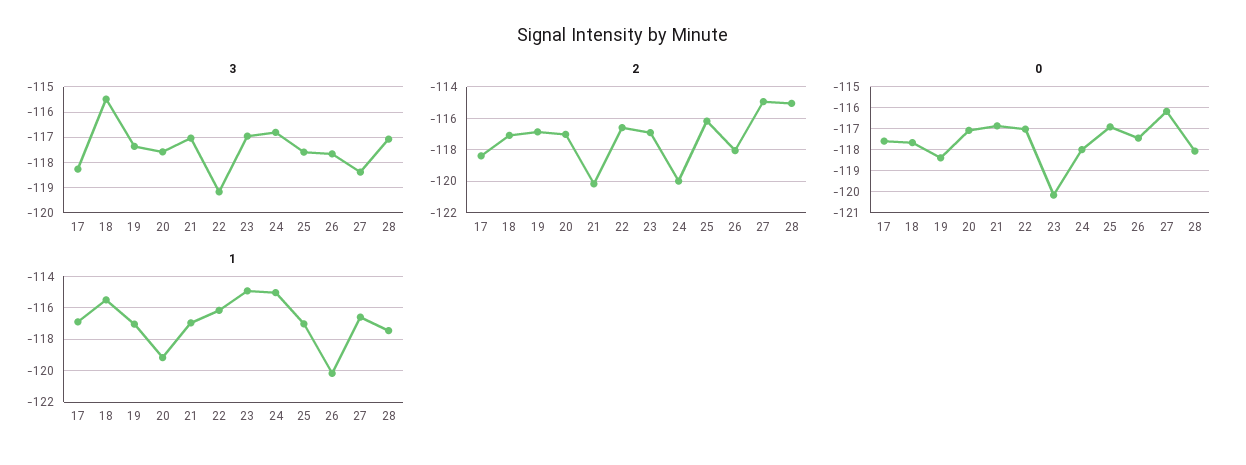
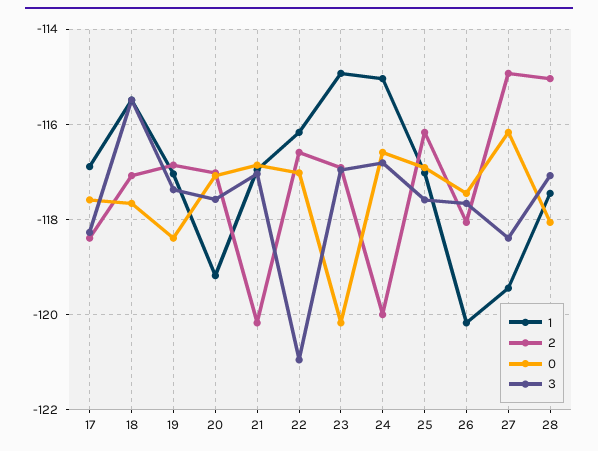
3, 22: -119.25 -> -121
0, 24: -118 -> -116.6
1, 27: -116.5 -> -119.4

